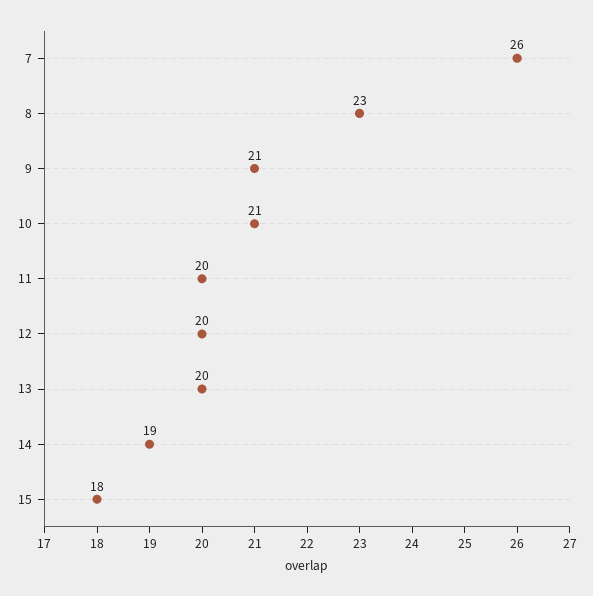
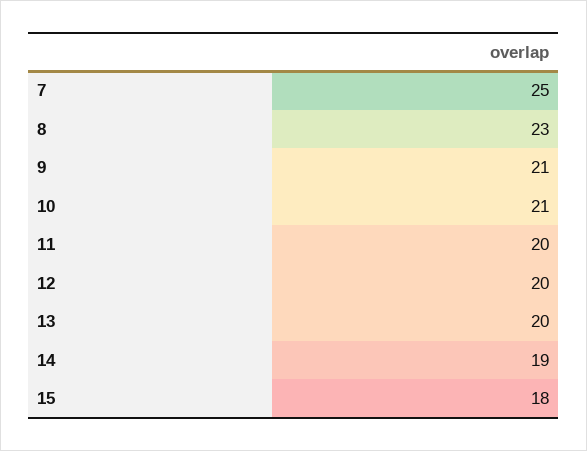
7: 26 -> 25

